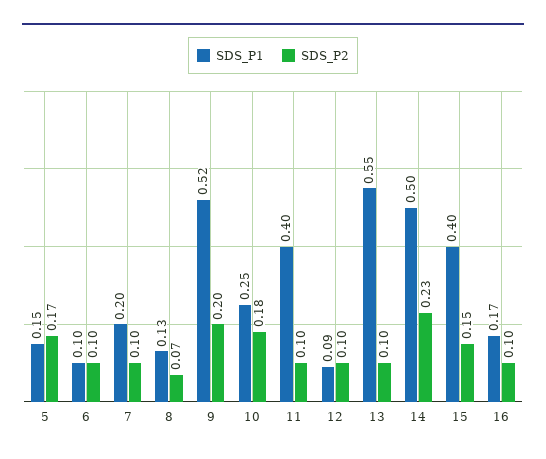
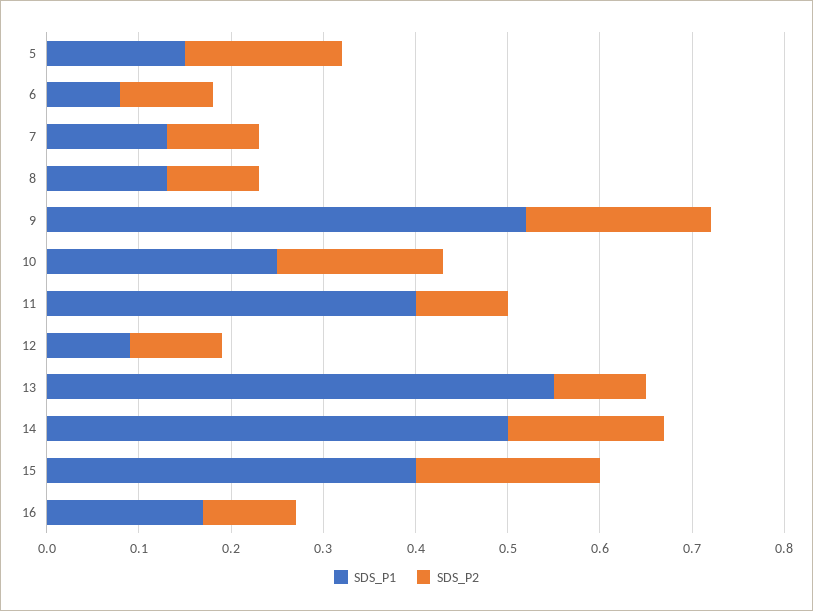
SDS_P1, 6: 0.1 -> 0.08
SDS_P1, 7: 0.2 -> 0.13
SDS_P2, 8: 0.07 -> 0.1
SDS_P2, 14: 0.23 -> 0.17
SDS_P2, 15: 0.15 -> 0.2

